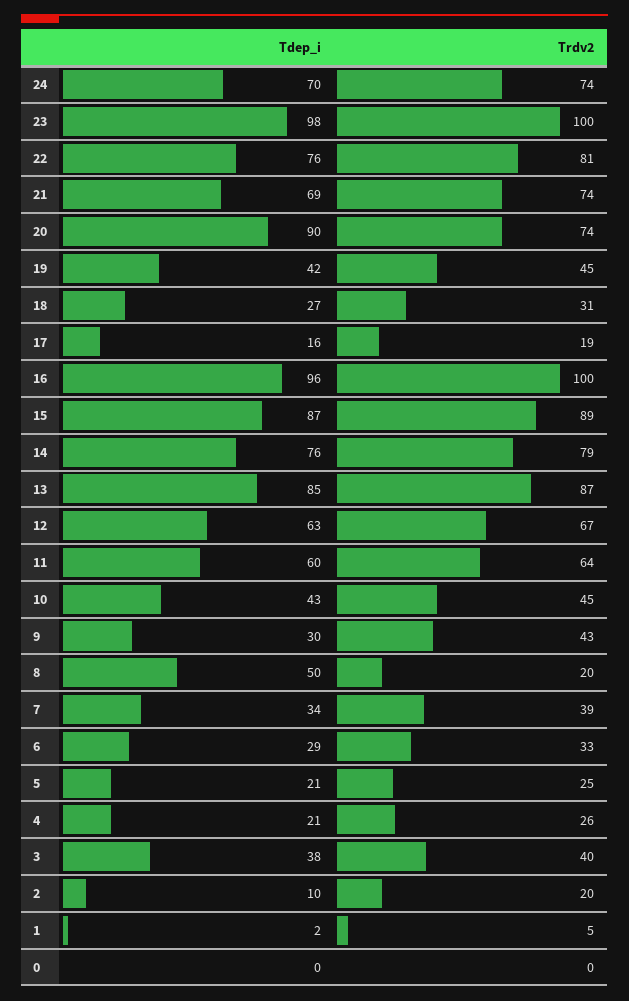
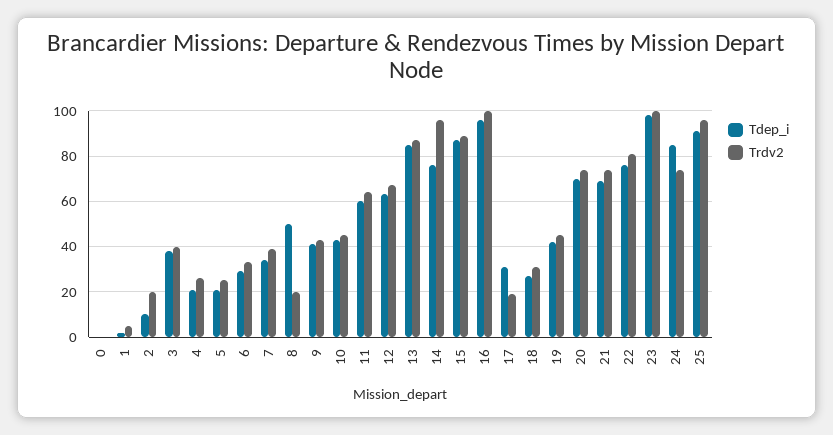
Tdep_i, 24: 70 -> 85
Tdep_i, 20: 90 -> 70
Tdep_i, 17: 16 -> 30
Trdv2, 14: 79 -> 95
Tdep_i, 9: 30 -> 40
Tdep_i, 25: none -> 90
Trdv2, 25: none -> 95

